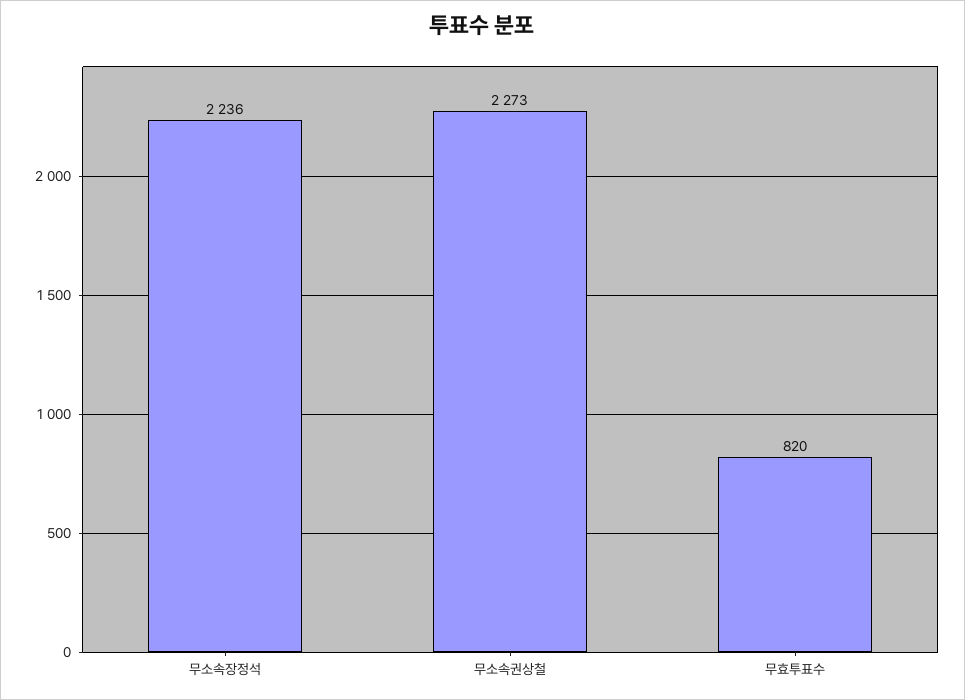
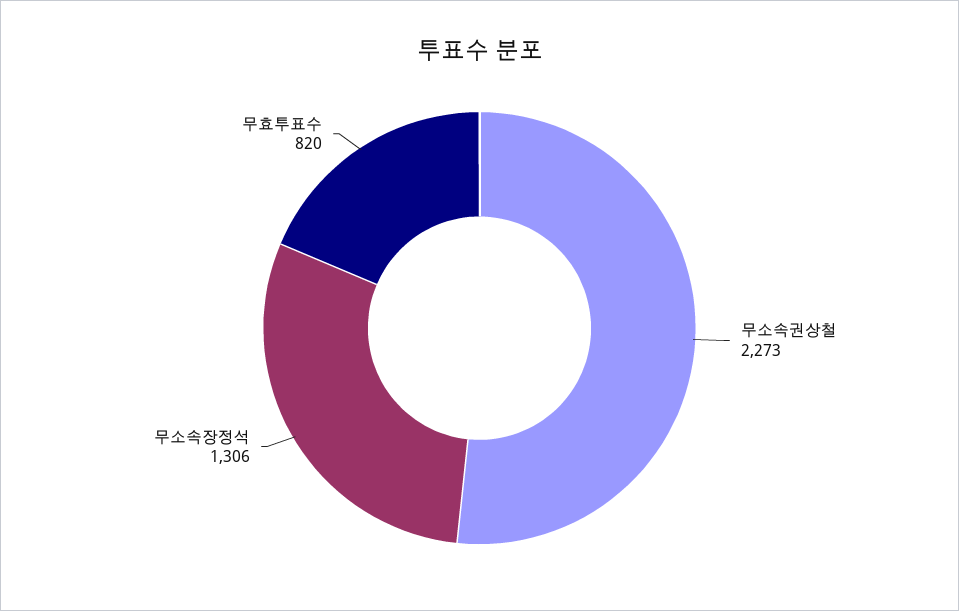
무소속장정석: 2236 -> 1306

